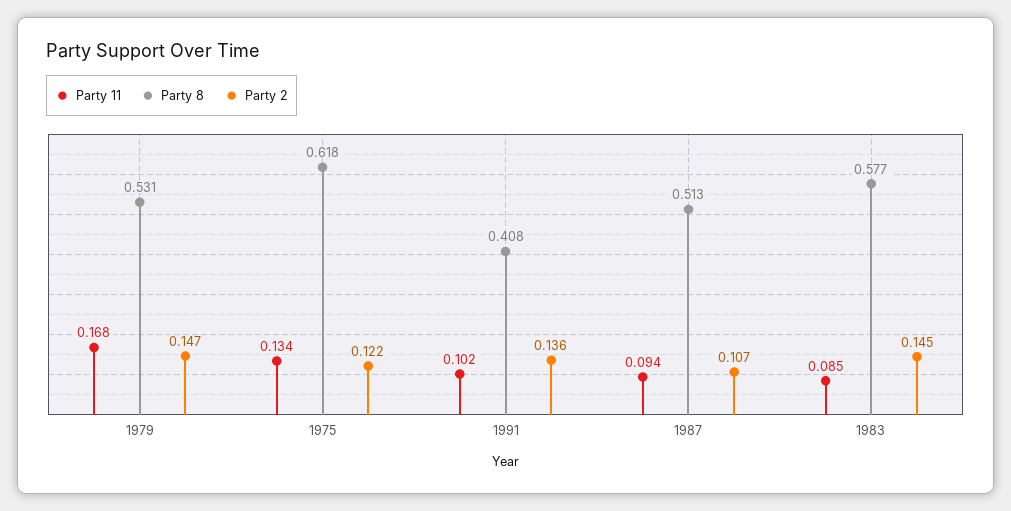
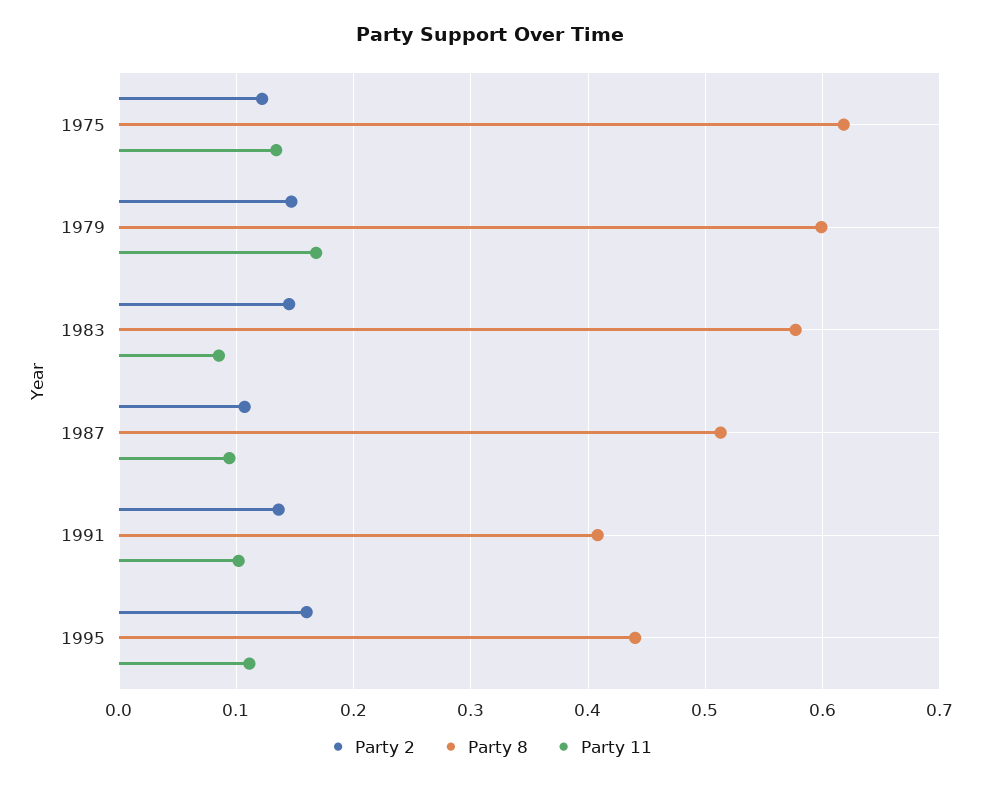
Party 8, 1979: 0.531 -> 0.6
Party 2, 1995: none -> 0.16
Party 8, 1995: none -> 0.44
Party 11, 1995: none -> 0.11

